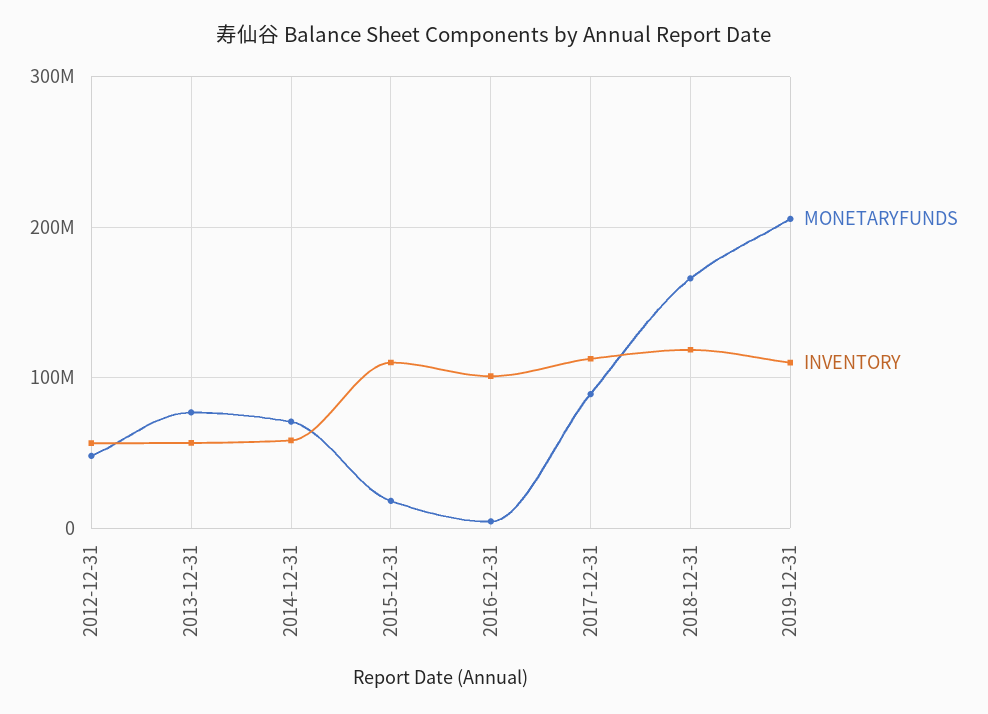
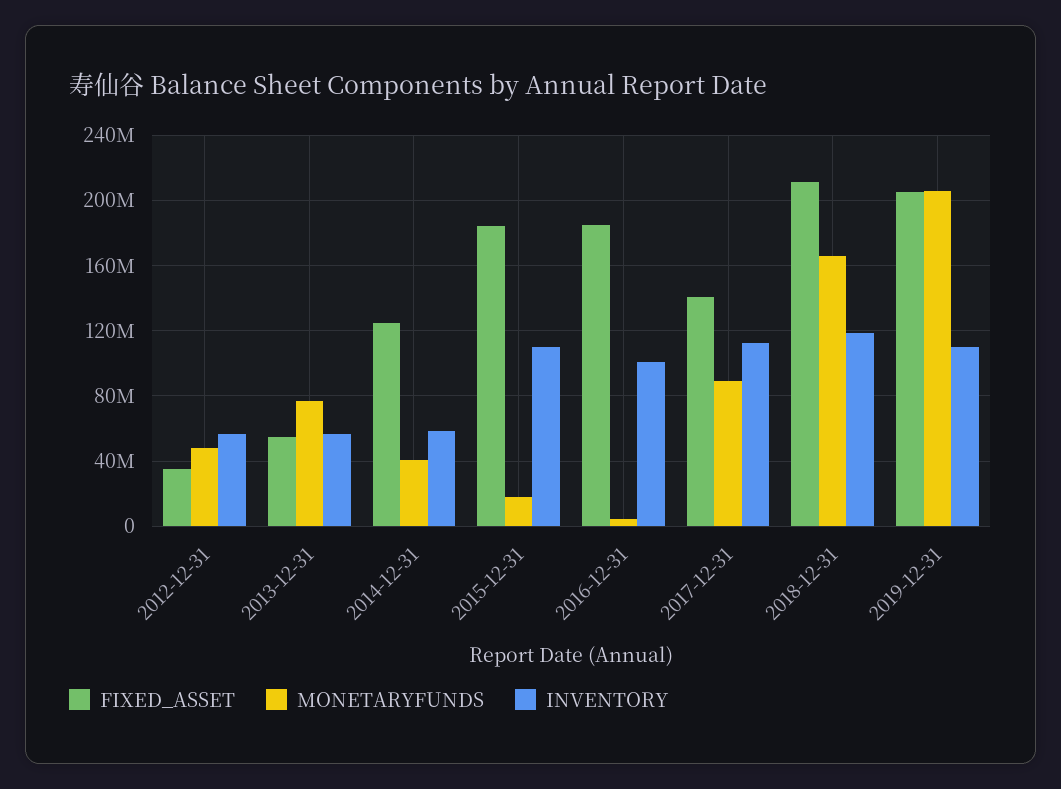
MONETARYFUNDS, 2014-12-31: 70000000 -> 40000000
FIXED_ASSET, 2012-12-31: none -> 35000000
FIXED_ASSET, 2013-12-31: none -> 55000000
FIXED_ASSET, 2014-12-31: none -> 125000000
FIXED_ASSET, 2015-12-31: none -> 185000000
FIXED_ASSET, 2016-12-31: none -> 185000000
FIXED_ASSET, 2017-12-31: none -> 140000000
FIXED_ASSET, 2018-12-31: none -> 210000000
FIXED_ASSET, 2019-12-31: none -> 205000000

